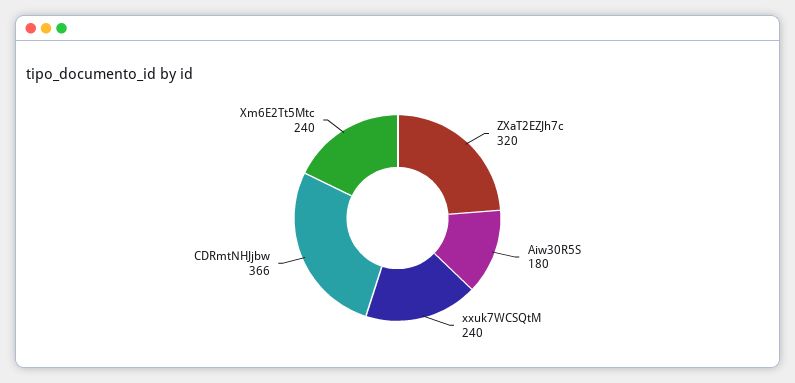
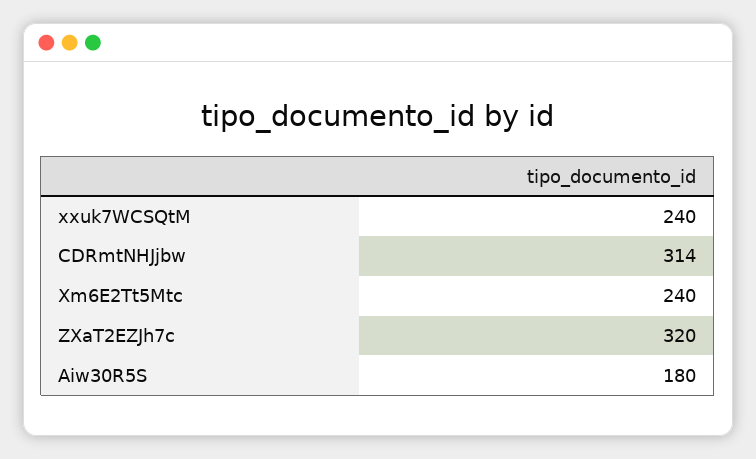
CDRmtNHJjbw: 366 -> 314

